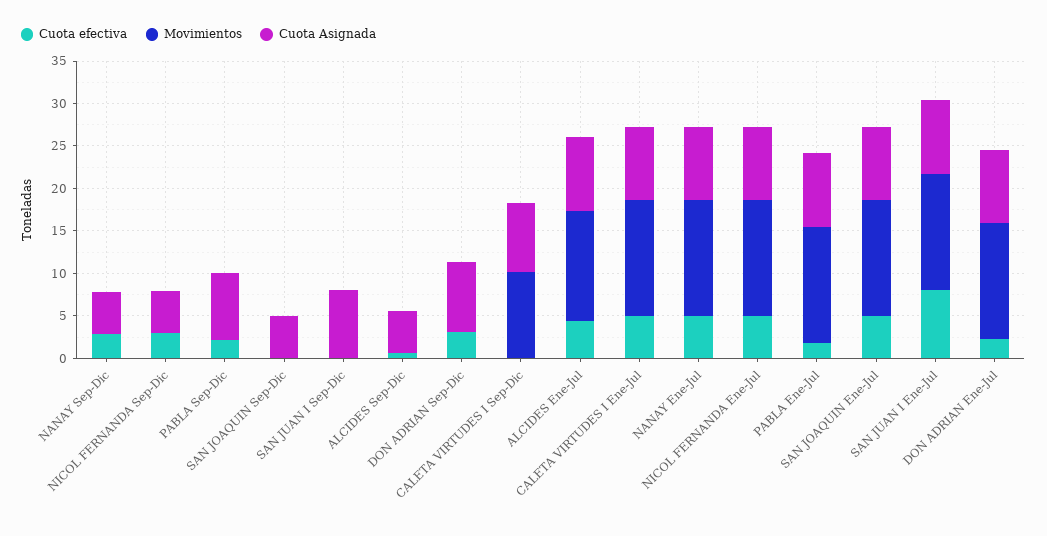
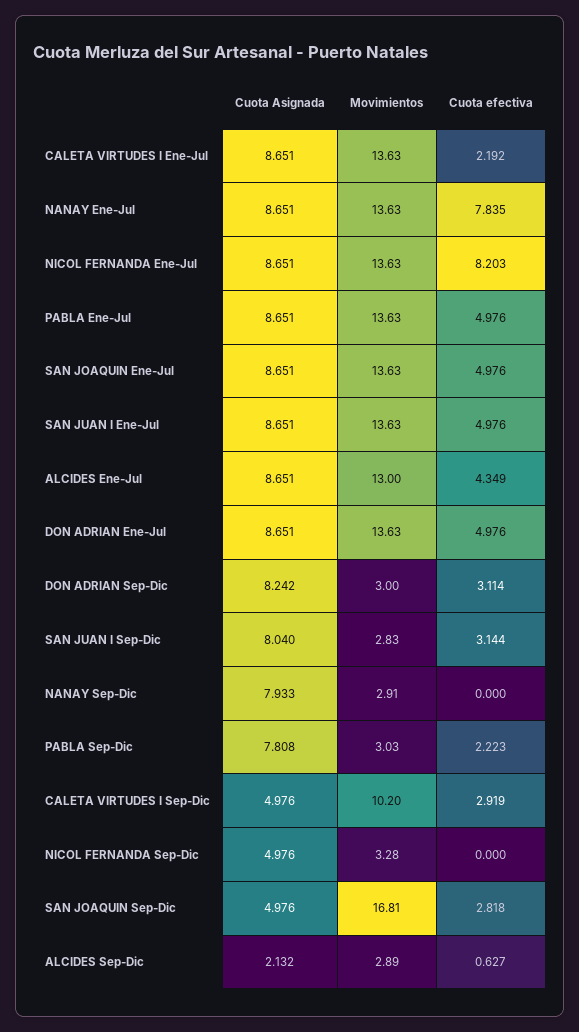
Cuota efectiva, NANAY Sep-Dic: 3 -> 0
Movimientos, NANAY Sep-Dic: 0 -> 2.91
Cuota Asignada, NANAY Sep-Dic: 5 -> 7.933
Cuota efectiva, NICOL FERNANDA Sep-Dic: 3 -> 0
Movimientos, NICOL FERNANDA Sep-Dic: 0 -> 3.28
Movimientos, PABLA Sep-Dic: 0 -> 3.03
Cuota efectiva, SAN JOAQUIN Sep-Dic: 0 -> 2.818
Movimientos, SAN JOAQUIN Sep-Dic: 0 -> 16.81
Cuota efectiva, SAN JUAN I Sep-Dic: 0 -> 3.144
Movimientos, SAN JUAN I Sep-Dic: 0 -> 2.83
Movimientos, ALCIDES Sep-Dic: 0 -> 2.89
Cuota Asignada, ALCIDES Sep-Dic: 5 -> 2.132
Movimientos, DON ADRIAN Sep-Dic: 0 -> 3
Cuota efectiva, CALETA VIRTUDES I Sep-Dic: 0 -> 2.919
Cuota Asignada, CALETA VIRTUDES I Sep-Dic: 8 -> 4.976
Cuota efectiva, CALETA VIRTUDES I Ene-Jul: 5 -> 2.192
Cuota efectiva, NANAY Ene-Jul: 5 -> 7.835
Cuota efectiva, NICOL FERNANDA Ene-Jul: 5 -> 8.203
Cuota efectiva, PABLA Ene-Jul: 2 -> 4.976
Cuota efectiva, SAN JUAN I Ene-Jul: 8 -> 4.976
Cuota efectiva, DON ADRIAN Ene-Jul: 2 -> 4.976

